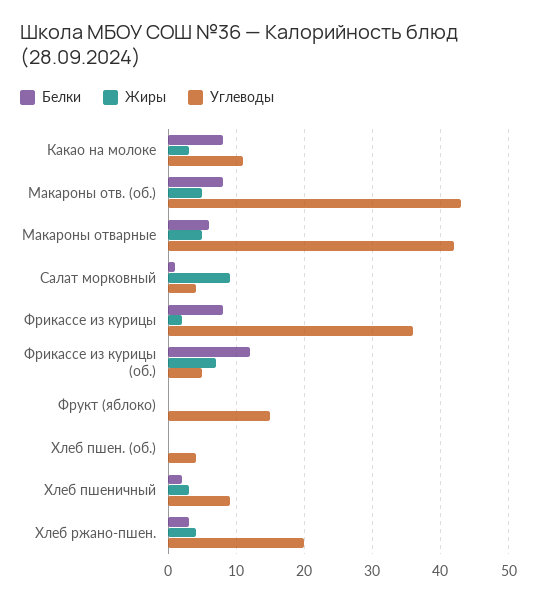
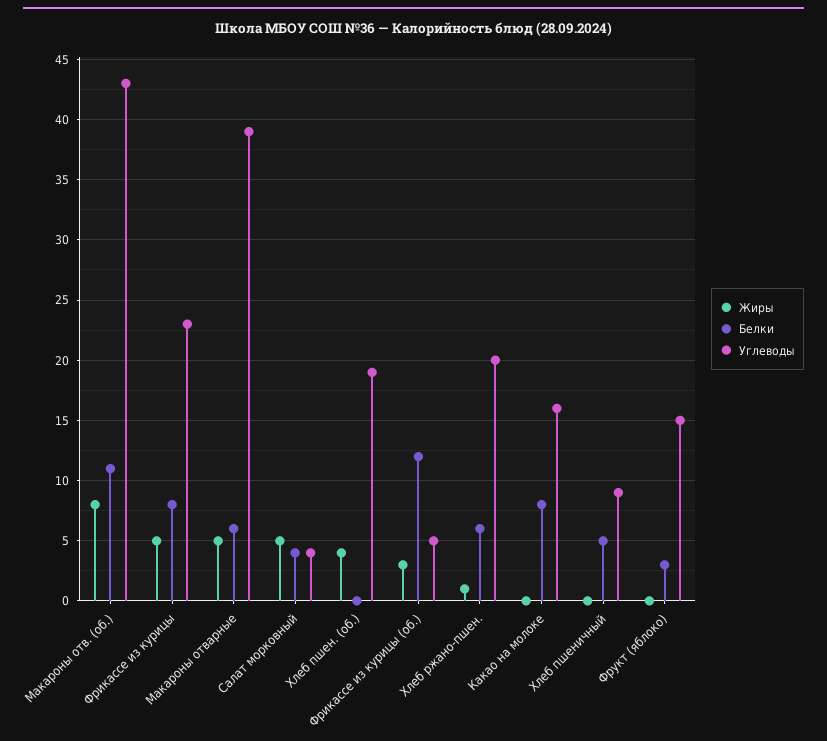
Жиры, Какао на молоке: 3 -> 0
Углеводы, Какао на молоке: 11 -> 16
Белки, Макароны отв. (об.): 8 -> 11
Жиры, Макароны отв. (об.): 5 -> 8
Углеводы, Макароны отварные: 42 -> 39
Белки, Салат морковный: 1 -> 4
Жиры, Салат морковный: 9 -> 5
Жиры, Фрикассе из курицы: 2 -> 5
Углеводы, Фрикассе из курицы: 36 -> 23
Жиры, Фрикассе из курицы (об.): 7 -> 3
Белки, Фрукт (яблоко): 0 -> 3
Жиры, Хлеб пшен. (об.): 0 -> 4
Углеводы, Хлеб пшен. (об.): 4 -> 19
Белки, Хлеб пшеничный: 2 -> 5
Жиры, Хлеб пшеничный: 3 -> 0
Белки, Хлеб ржано-пшен.: 3 -> 6
Жиры, Хлеб ржано-пшен.: 4 -> 1

